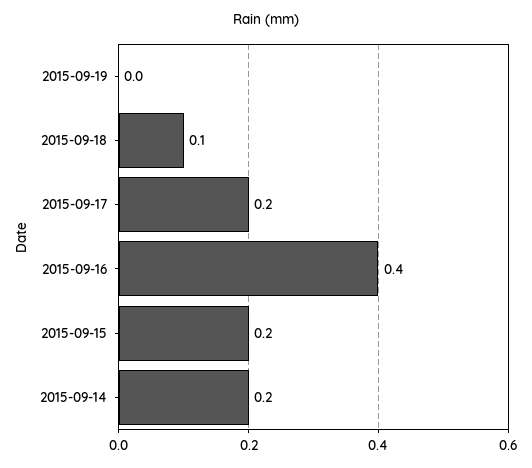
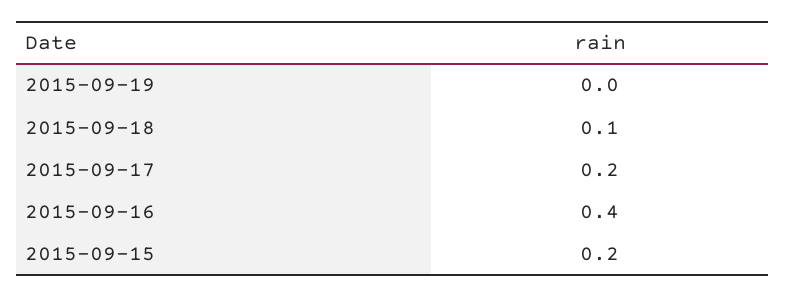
2015-09-14: 0.2 -> none

